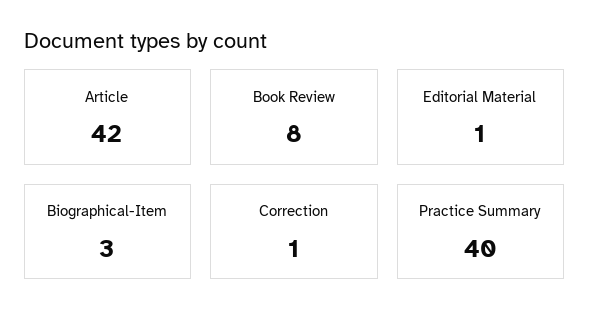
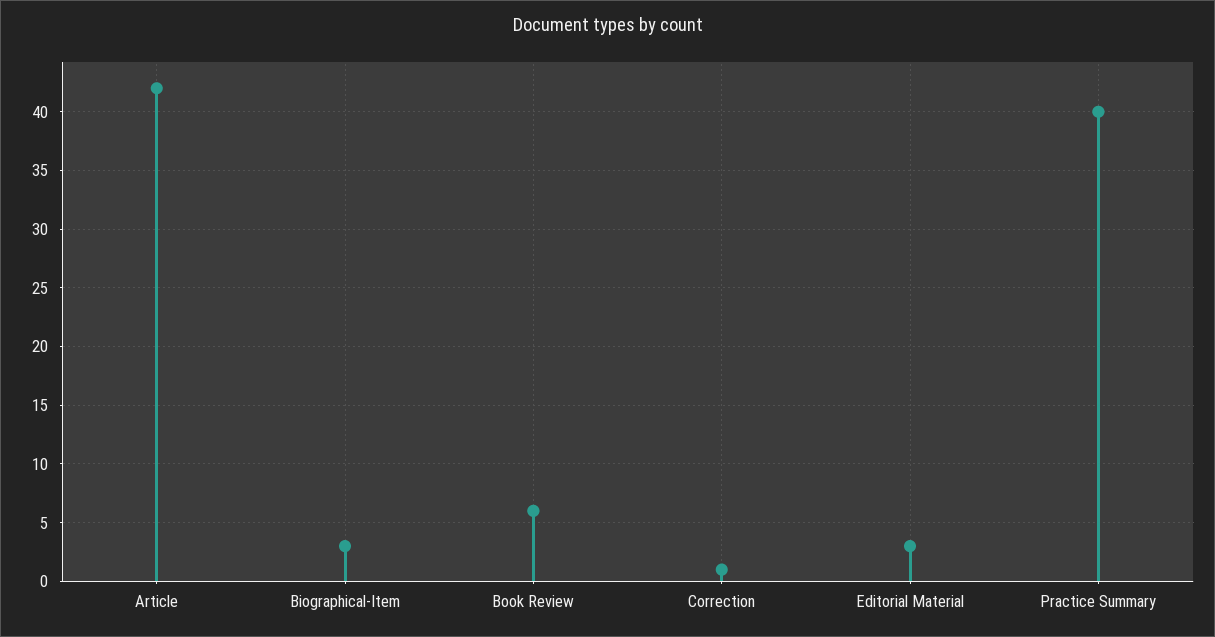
Book Review: 8 -> 6
Editorial Material: 1 -> 3

